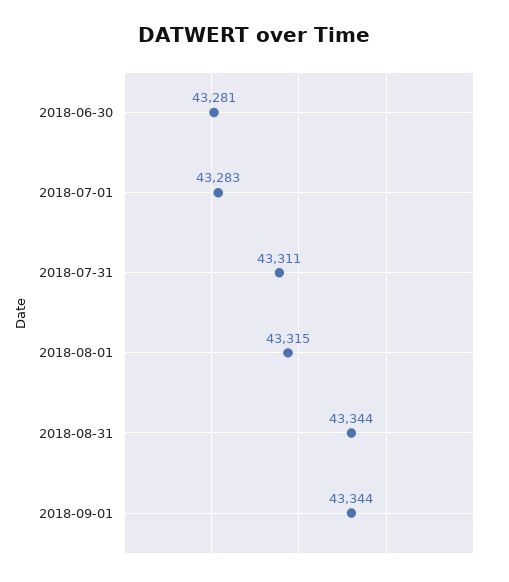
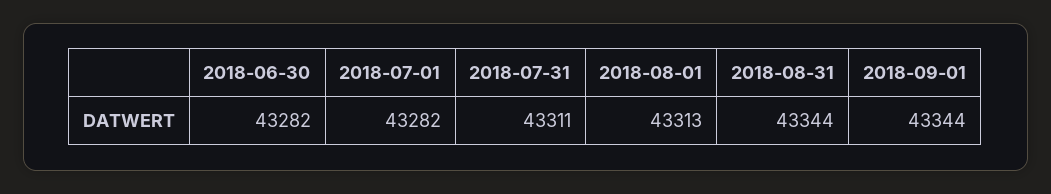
2018-06-30: 43281 -> 43282
2018-07-01: 43283 -> 43282
2018-08-01: 43315 -> 43313

